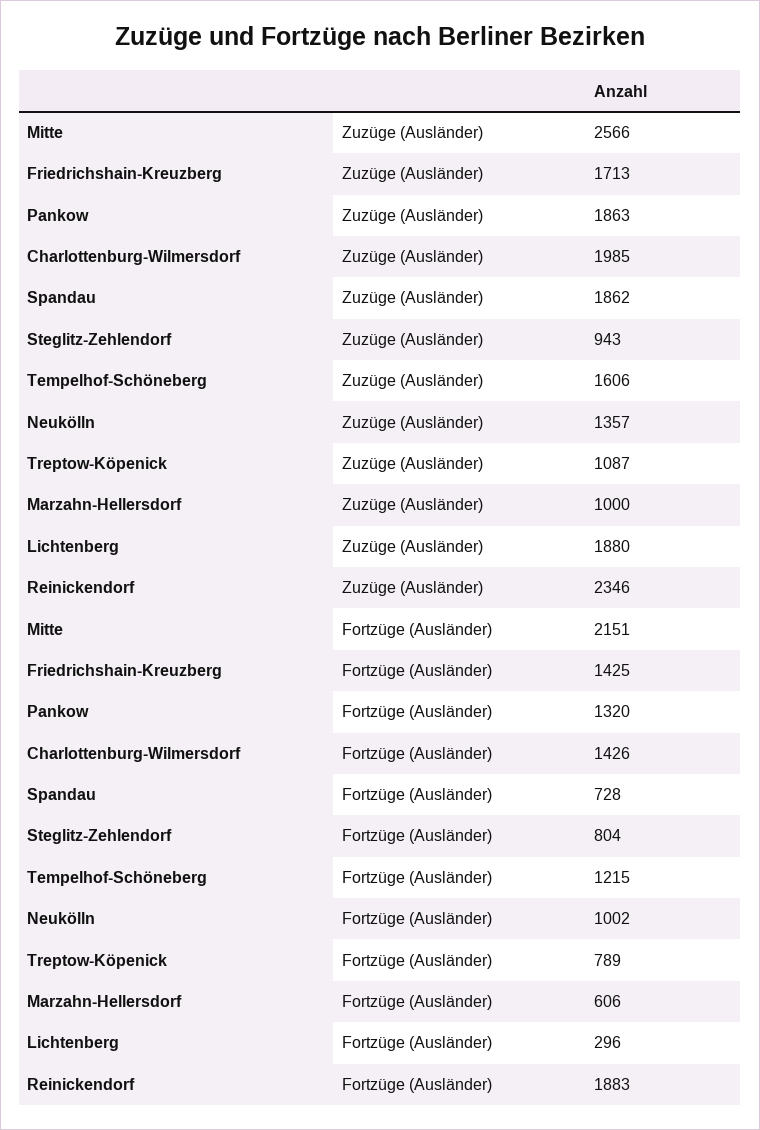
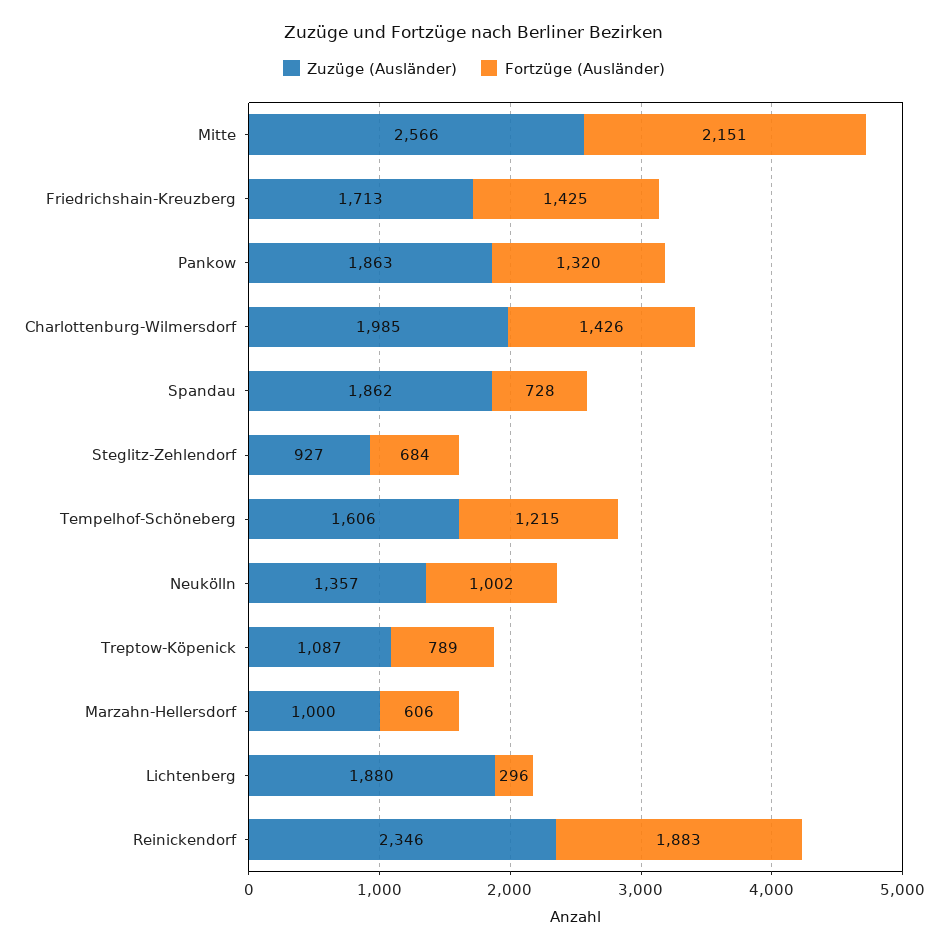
Zuzüge (Ausländer), Steglitz-Zehlendorf: 943 -> 927
Fortzüge (Ausländer), Steglitz-Zehlendorf: 804 -> 684

